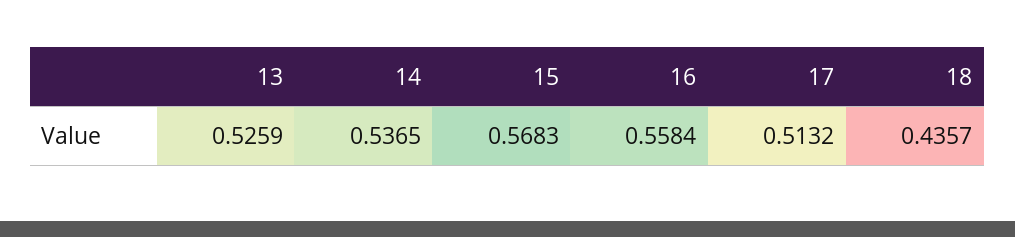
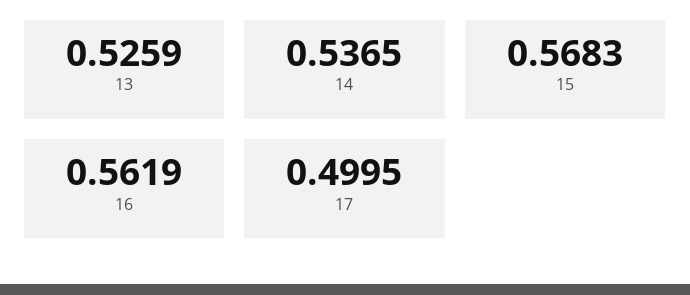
16: 0.5584 -> 0.5619
17: 0.5132 -> 0.4995
18: 0.4357 -> none

